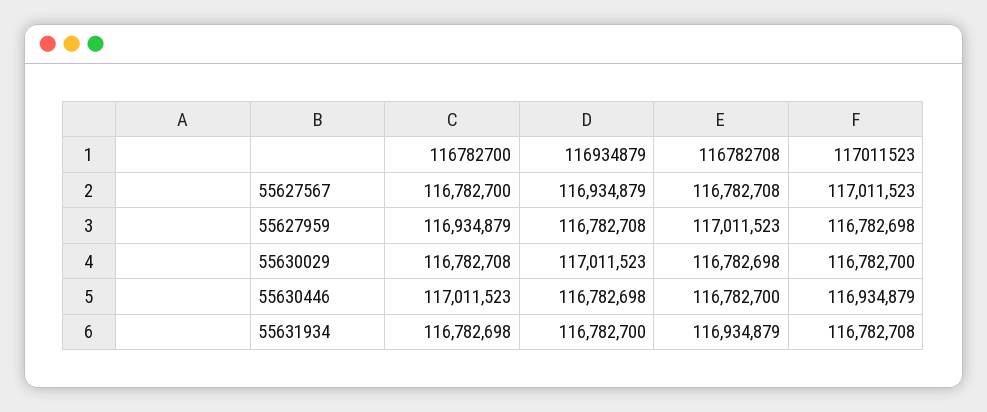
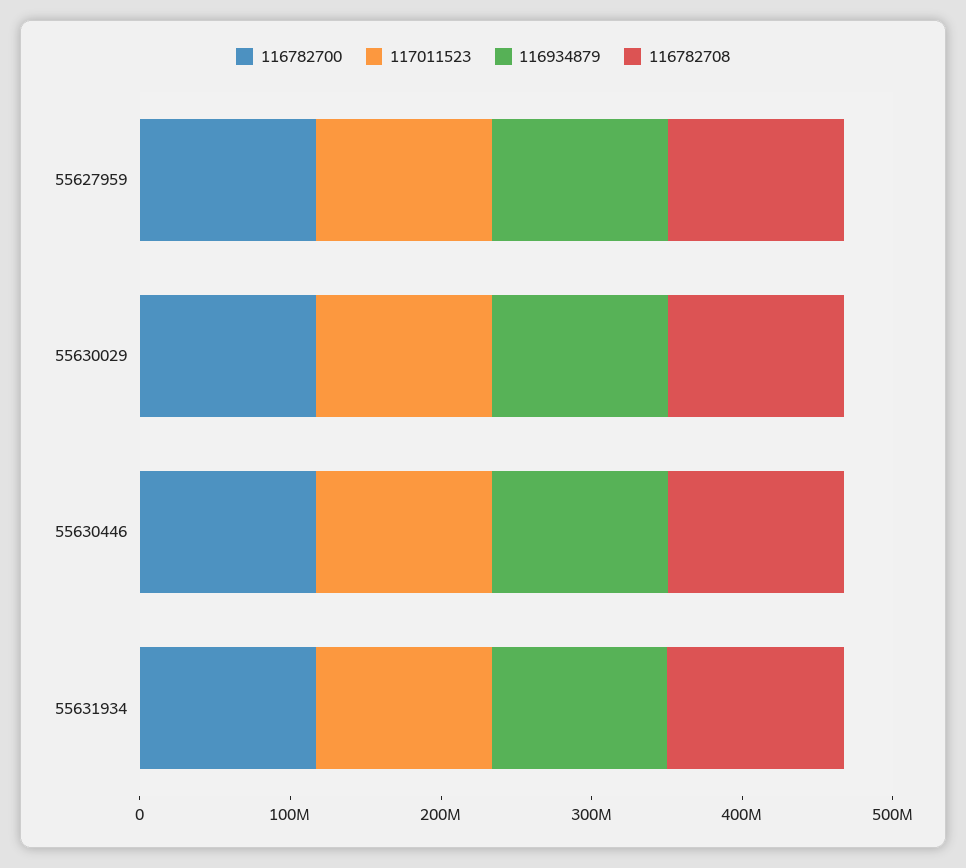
116782700, 55627567: 116782700 -> none
116934879, 55627567: 116934879 -> none
116782708, 55627567: 116782708 -> none
117011523, 55627567: 117011523 -> none

